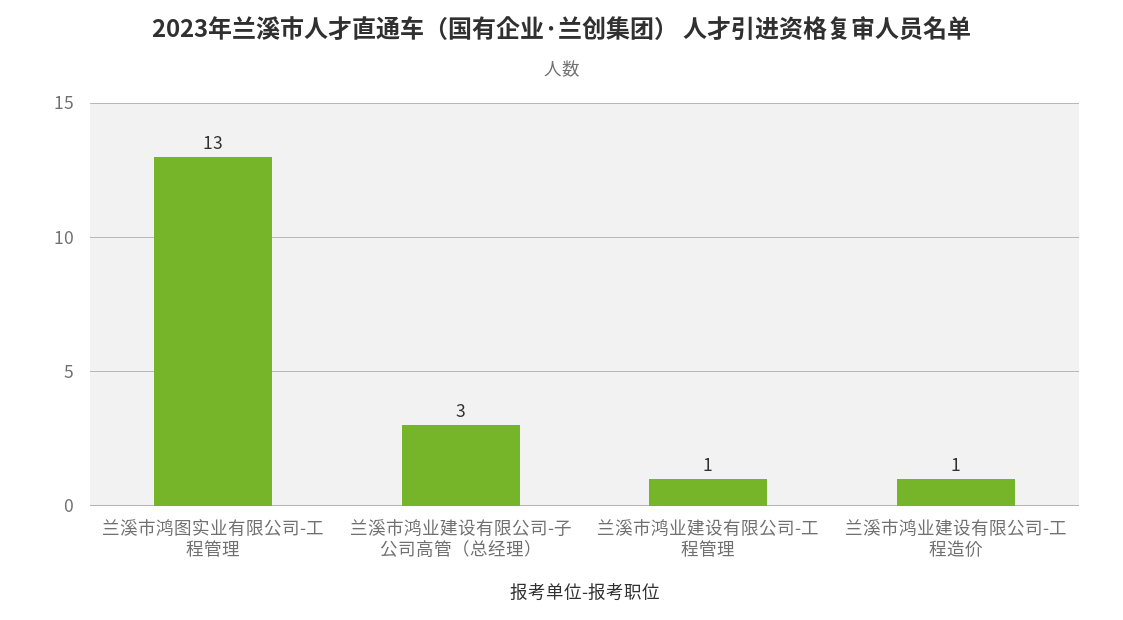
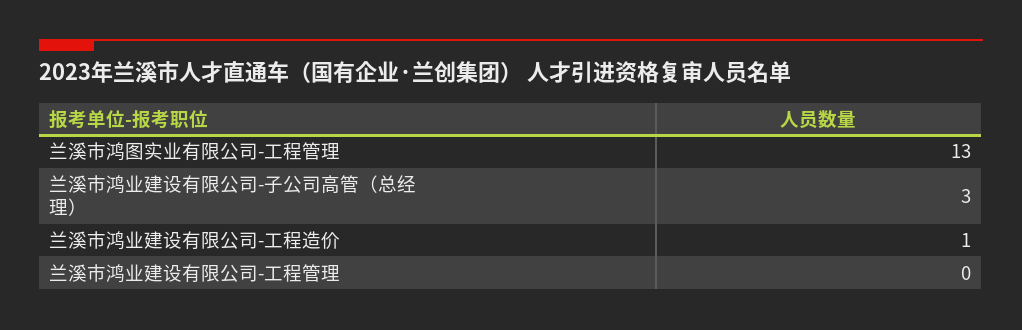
兰溪市鸿业建设有限公司-工程管理: 1 -> 0

